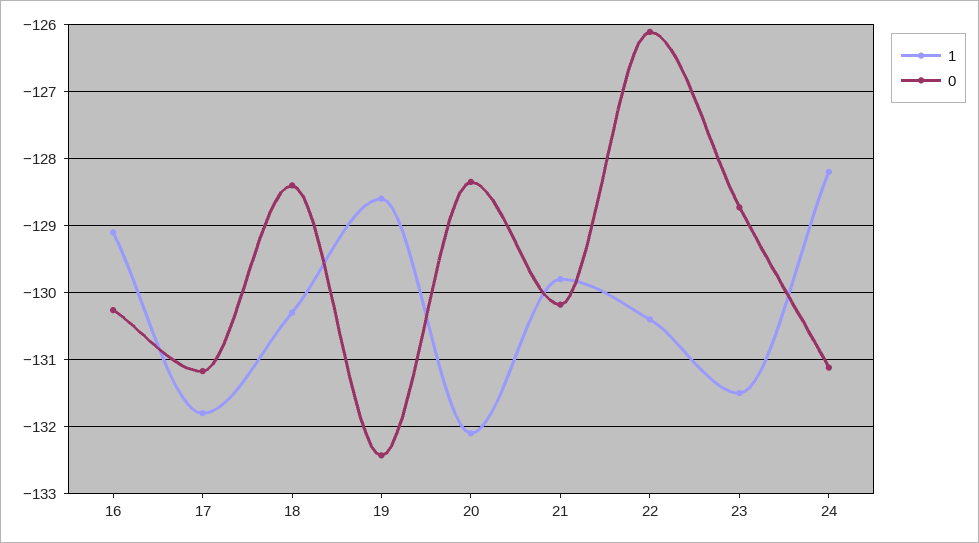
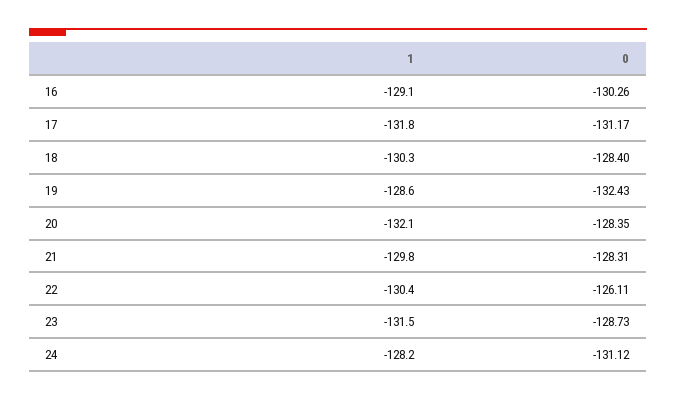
0, 21: -130.2 -> -128.31

